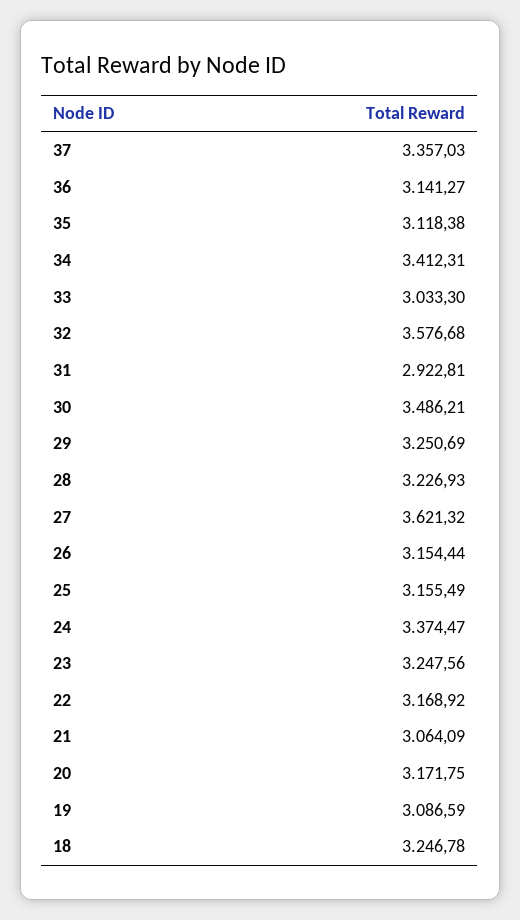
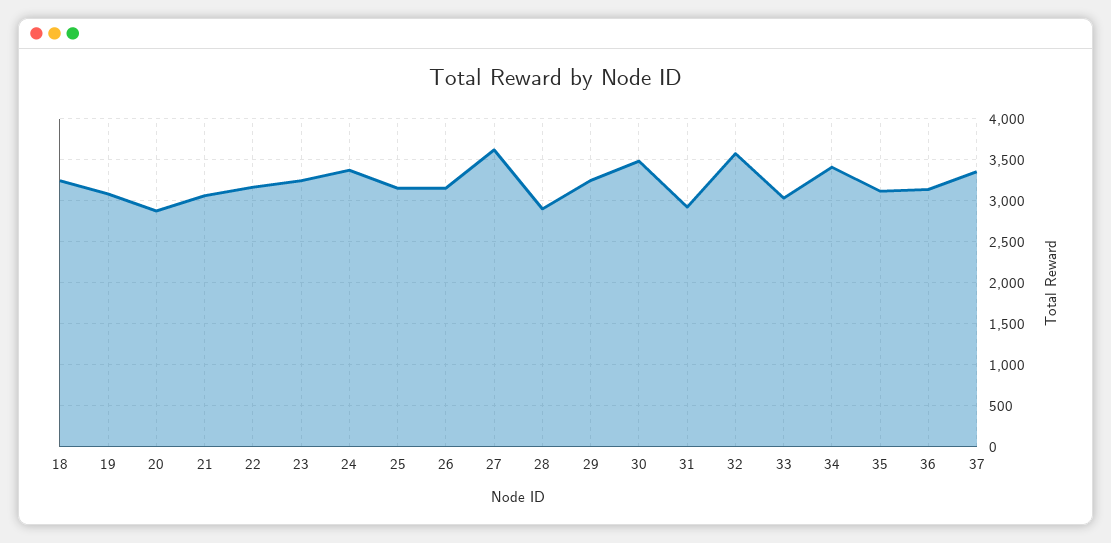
28: 3226.93 -> 2900
20: 3171.75 -> 2900

